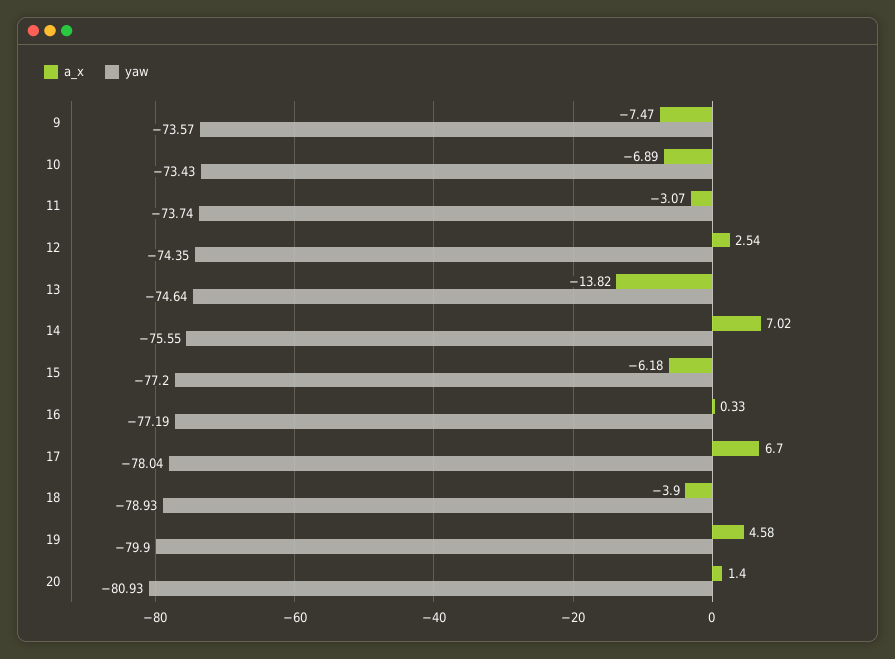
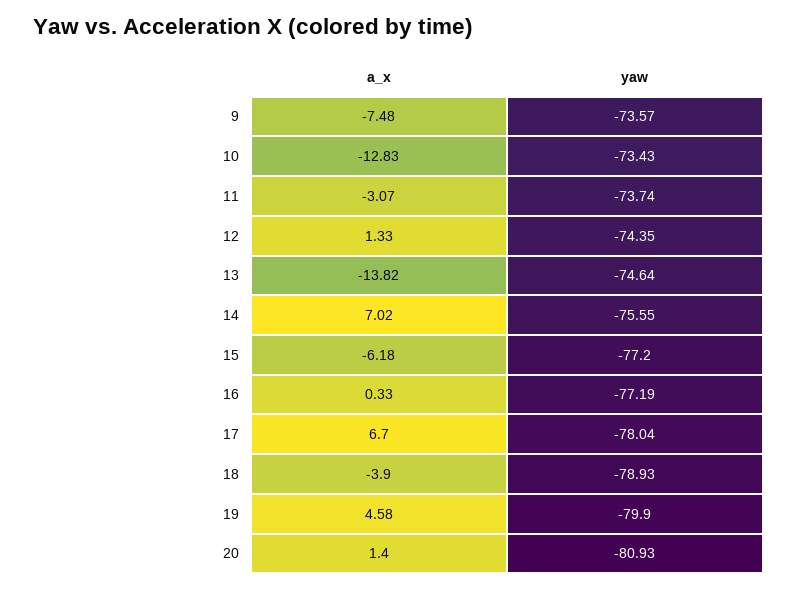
a_x, 9: -7.47 -> -7.48
a_x, 10: -6.89 -> -12.83
a_x, 12: 2.54 -> 1.33

